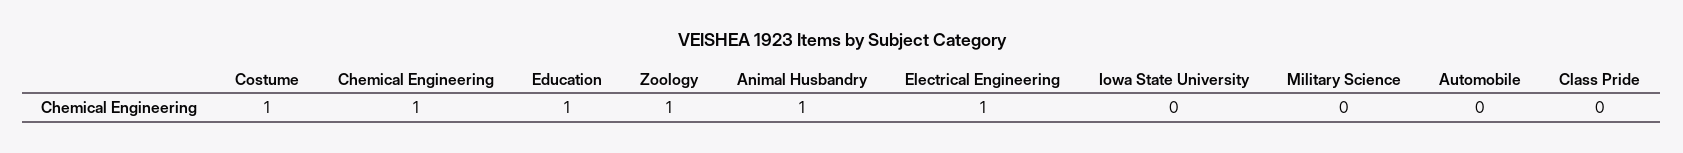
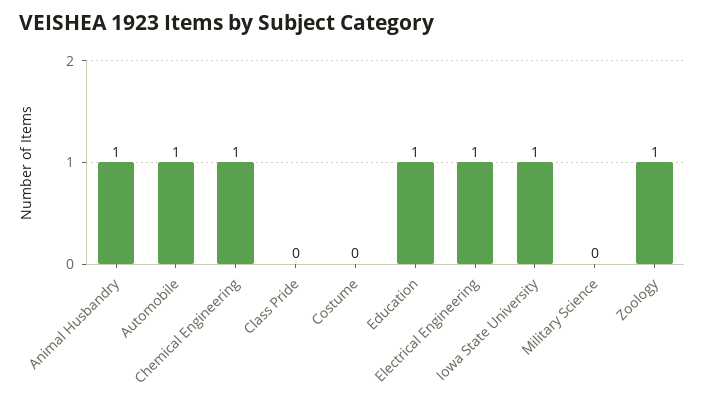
Costume: 1 -> 0
Iowa State University: 0 -> 1
Automobile: 0 -> 1

